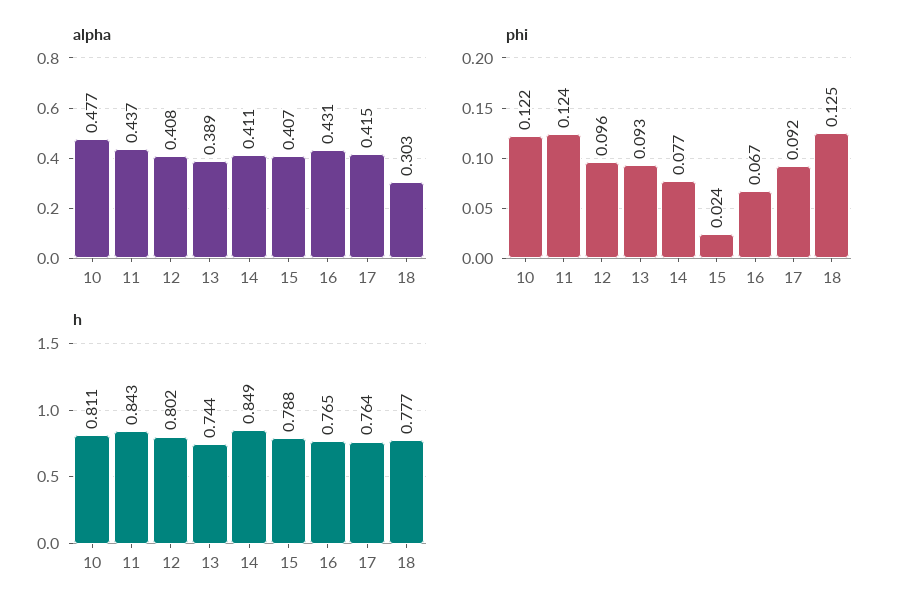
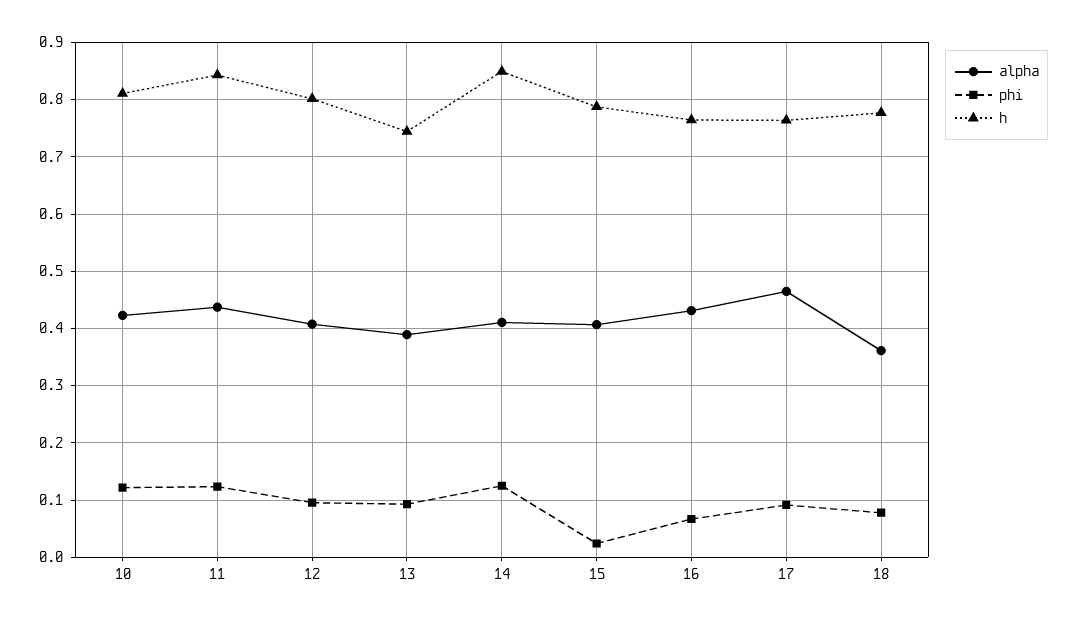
alpha, 10: 0.477 -> 0.42
alpha, 17: 0.415 -> 0.46
alpha, 18: 0.303 -> 0.36
phi, 14: 0.077 -> 0.12
phi, 18: 0.125 -> 0.08

